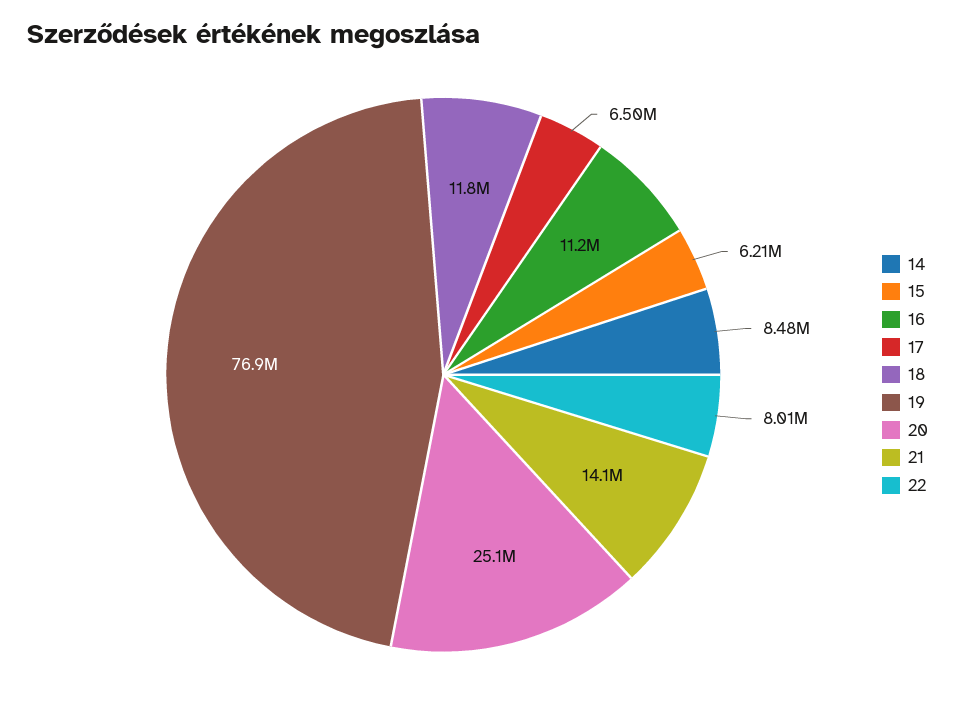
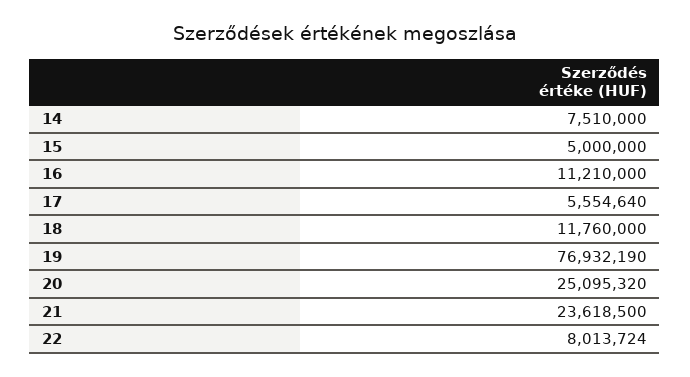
14: 8480000 -> 7510000
15: 6210000 -> 5000000
17: 6500000 -> 5554640
21: 14100000 -> 23618500

